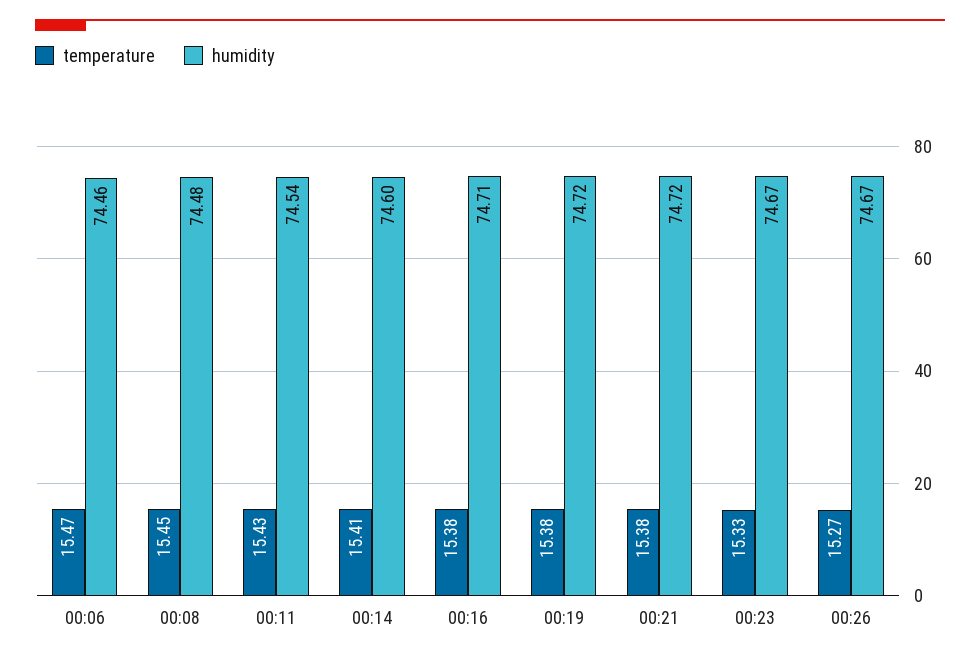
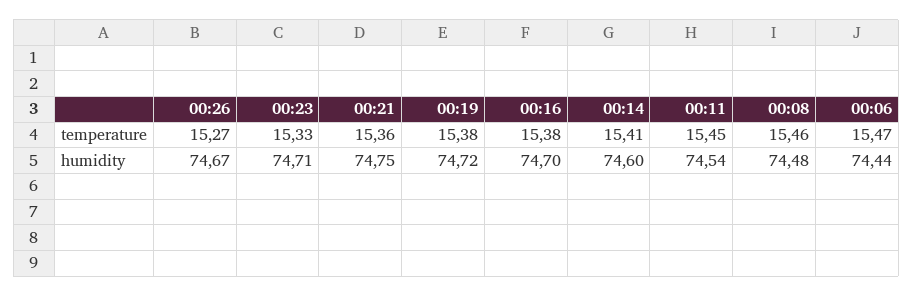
humidity, 00:06: 74.46 -> 74.44
temperature, 00:08: 15.45 -> 15.46
temperature, 00:11: 15.43 -> 15.45
humidity, 00:16: 74.71 -> 74.7
temperature, 00:21: 15.38 -> 15.36
humidity, 00:21: 74.72 -> 74.75
humidity, 00:23: 74.67 -> 74.71

